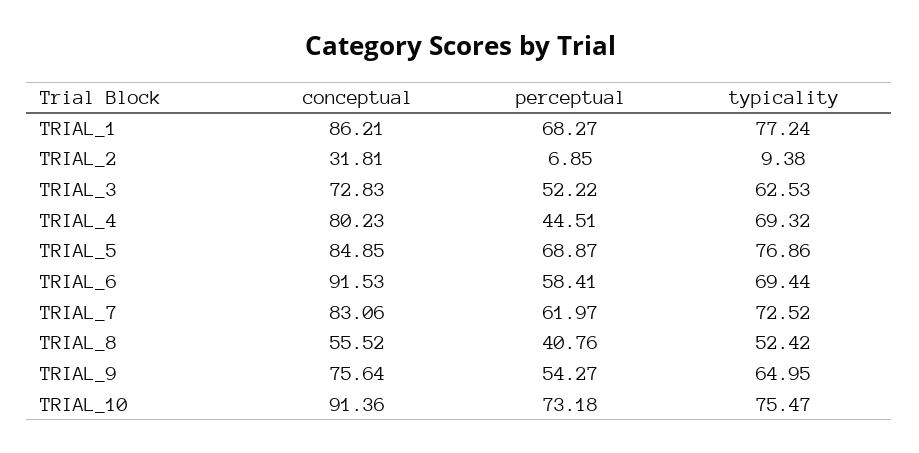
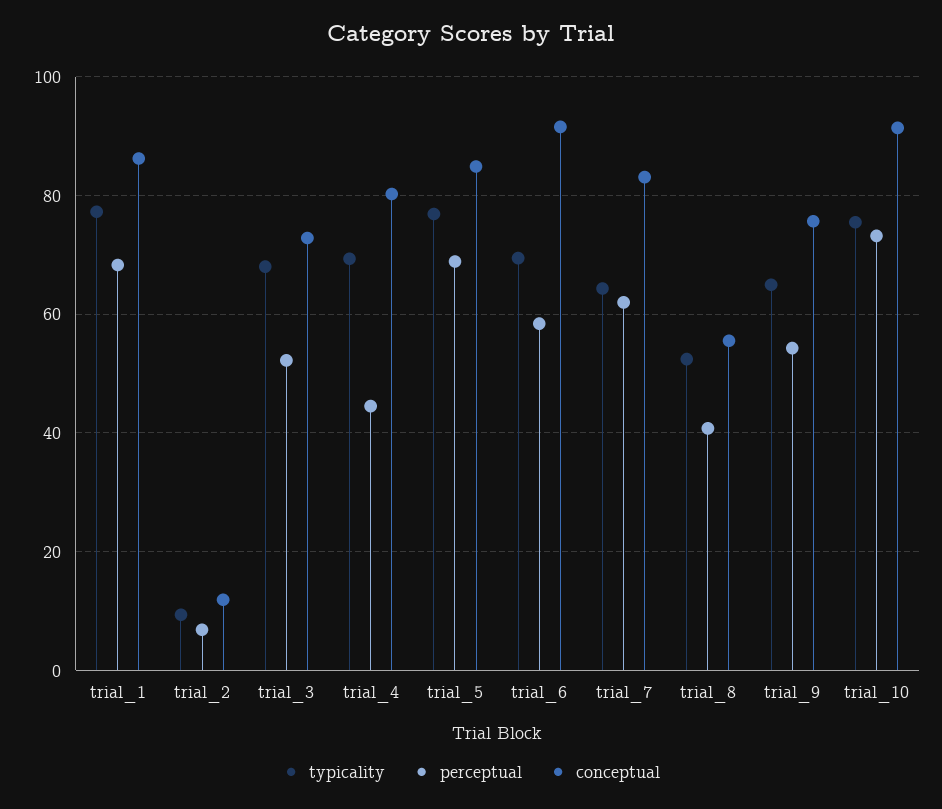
conceptual, TRIAL_2: 31.81 -> 12
typicality, TRIAL_3: 62.53 -> 68
typicality, TRIAL_7: 72.52 -> 64

